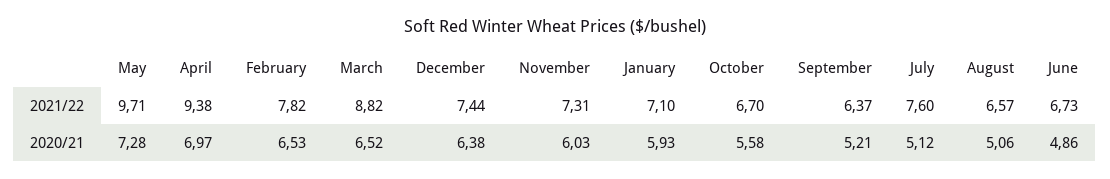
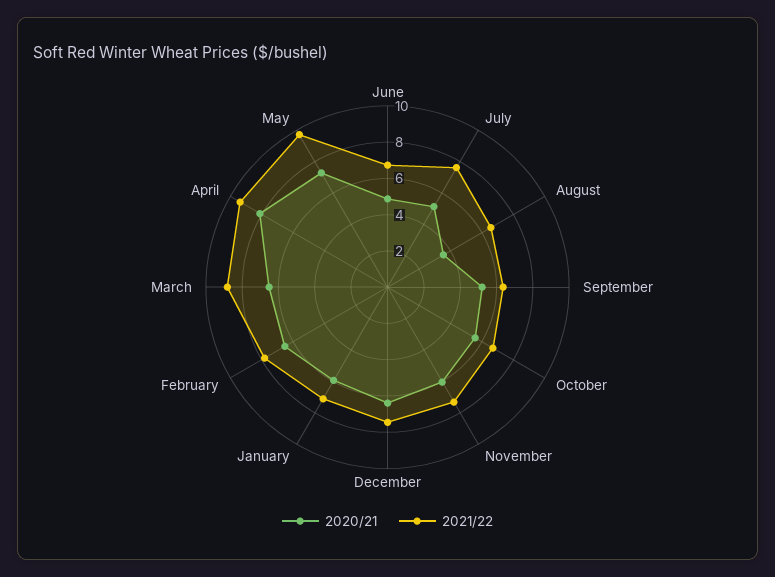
2020/21, April: 6.97 -> 8
2020/21, August: 5.06 -> 3.5

